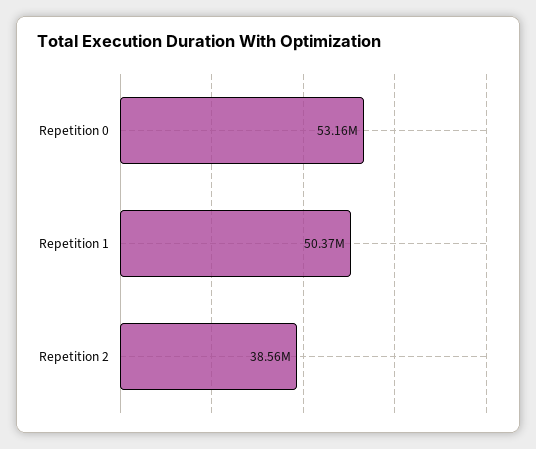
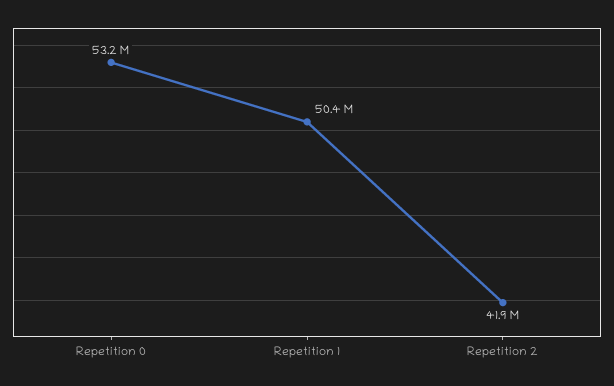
Repetition 2: 38560000 -> 41900000

